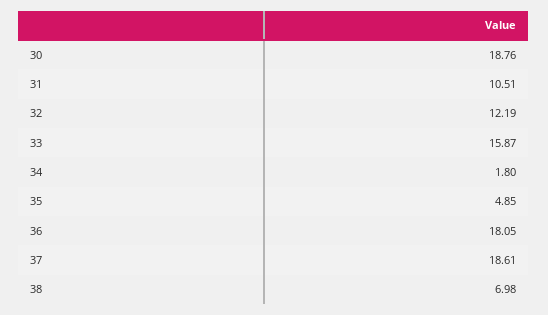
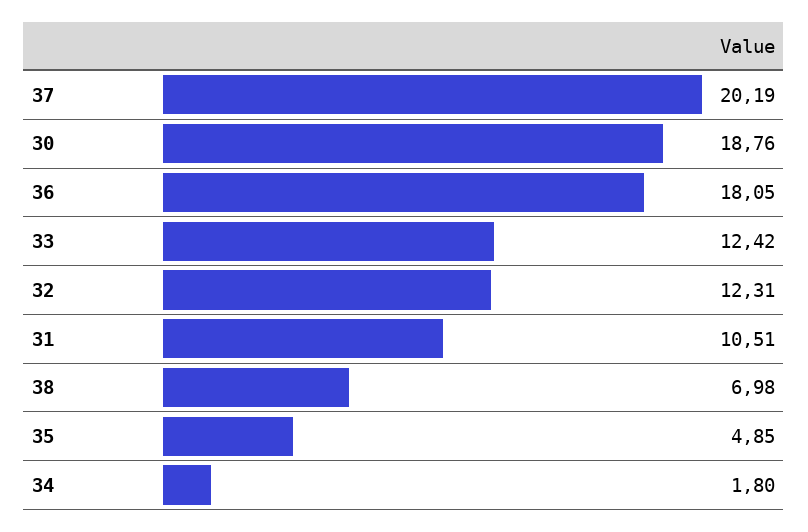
32: 12.19 -> 12.31
33: 15.87 -> 12.42
37: 18.61 -> 20.19

